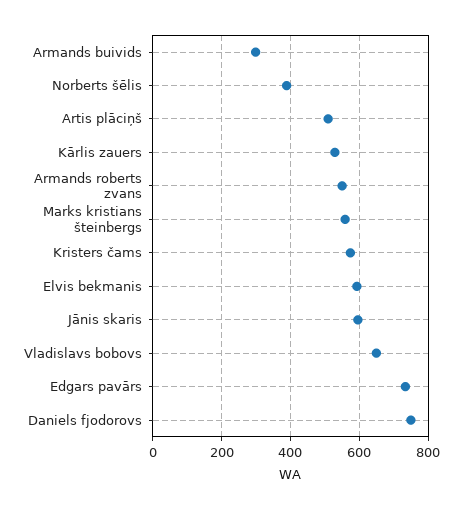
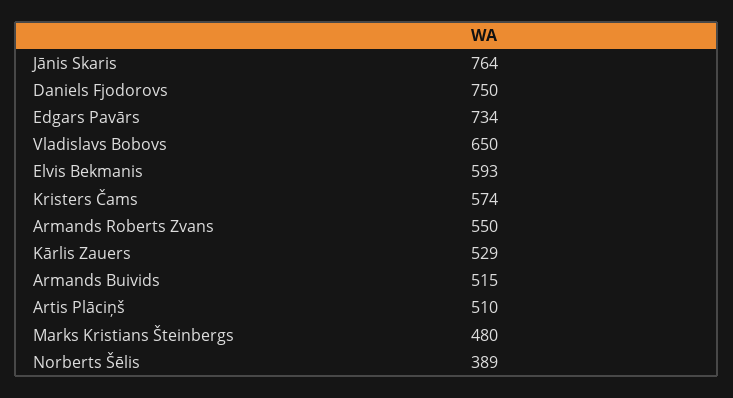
Armands buivids: 300 -> 515
Marks kristians šteinbergs: 560 -> 480
Jānis skaris: 600 -> 764

